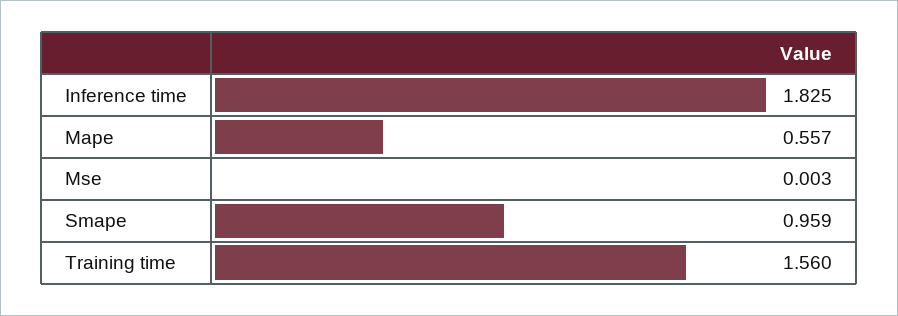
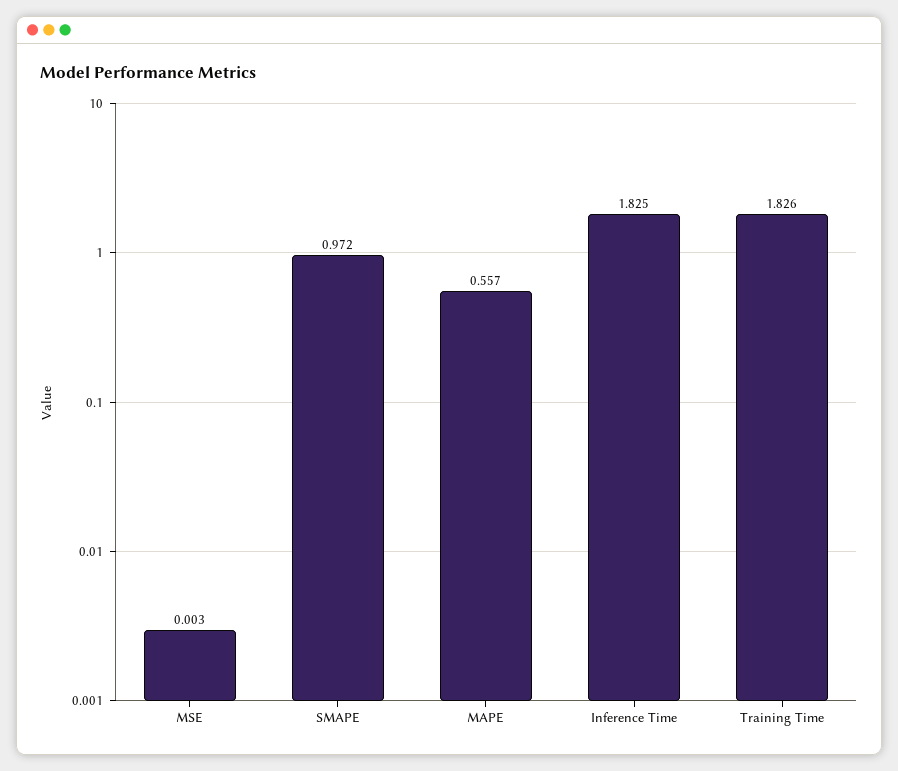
Smape: 0.959 -> 0.972
Training time: 1.56 -> 1.826

